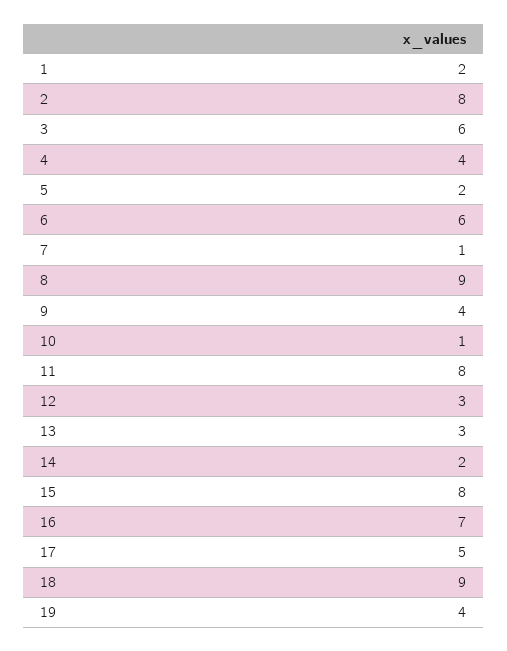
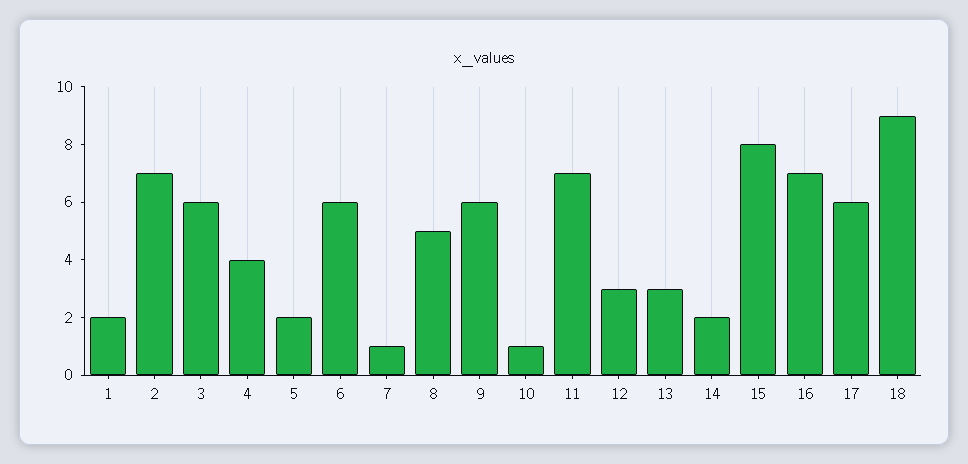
2: 8 -> 7
8: 9 -> 5
9: 4 -> 6
11: 8 -> 7
17: 5 -> 6
19: 4 -> none

